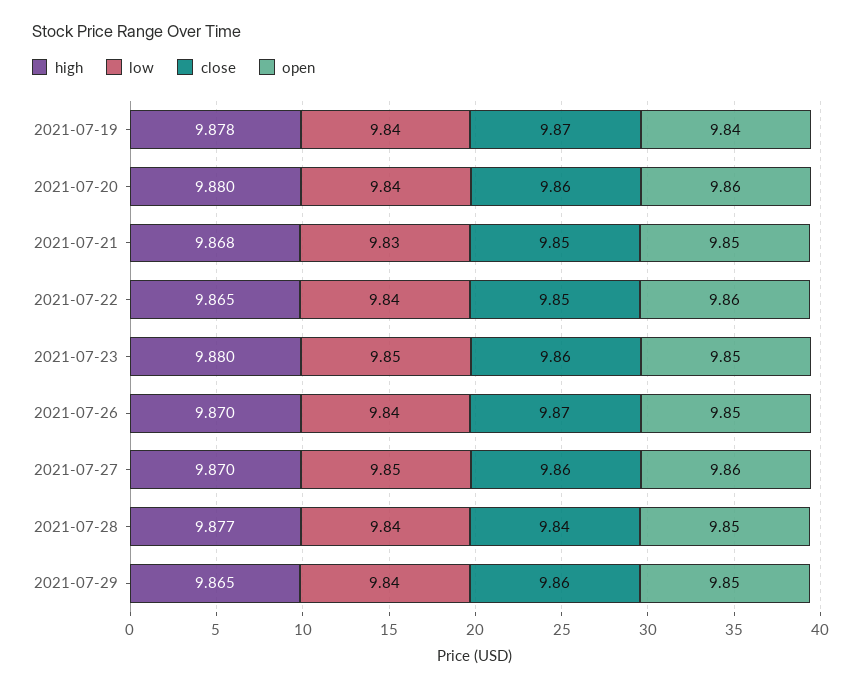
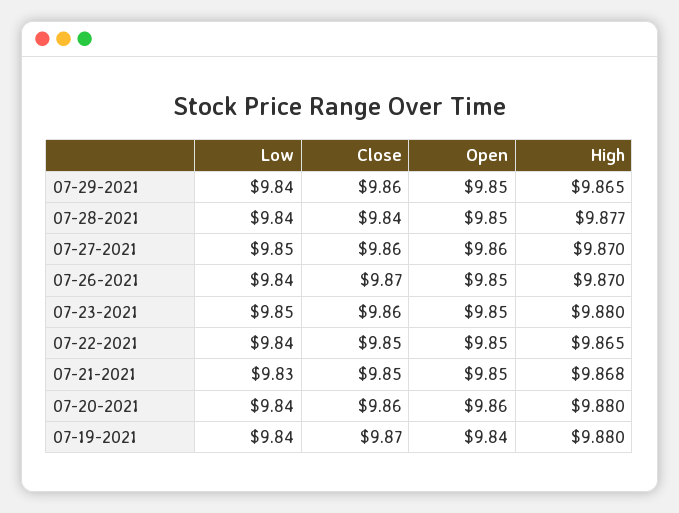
high, 2021-07-19: 9.878 -> 9.88
open, 2021-07-22: 9.86 -> 9.85

